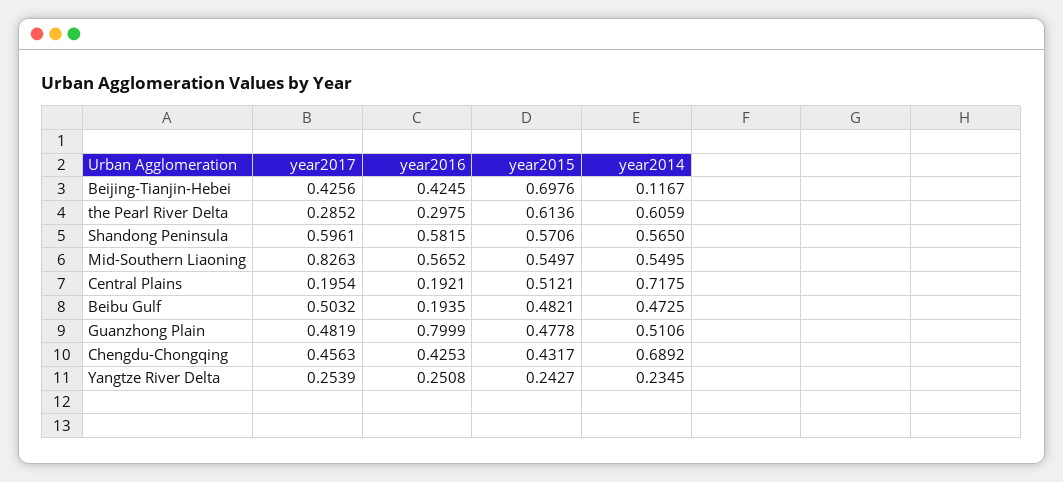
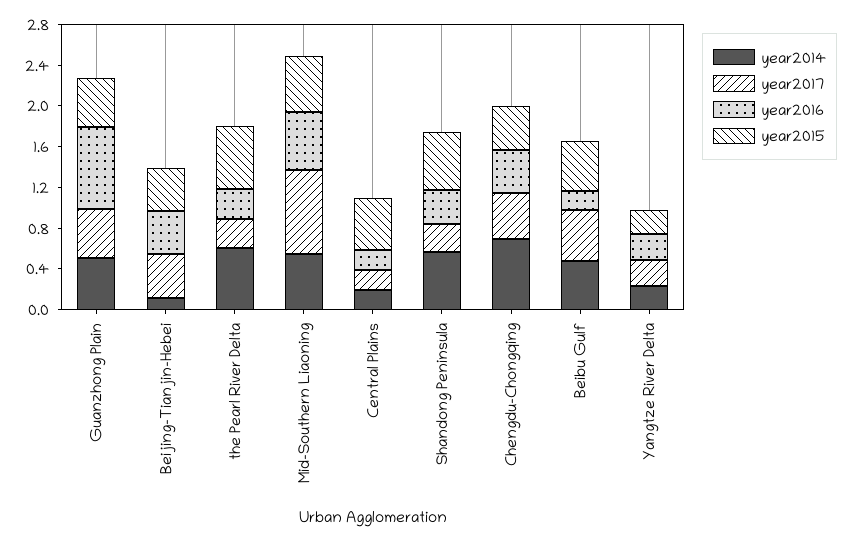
year2015, Beijing-Tianjin-Hebei: 0.6976 -> 0.4
year2017, Shandong Peninsula: 0.5961 -> 0.3
year2016, Shandong Peninsula: 0.5815 -> 0.3
year2014, Central Plains: 0.7175 -> 0.2

